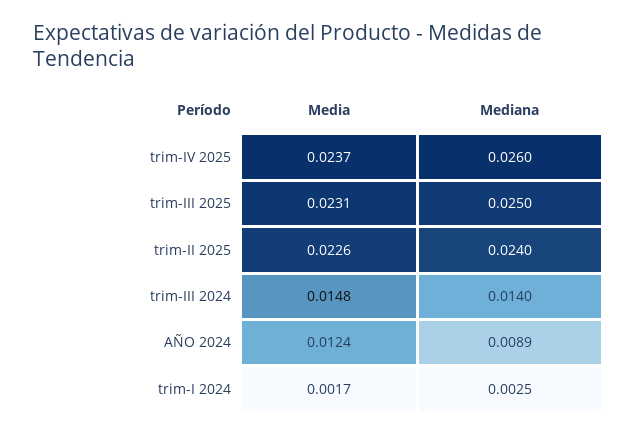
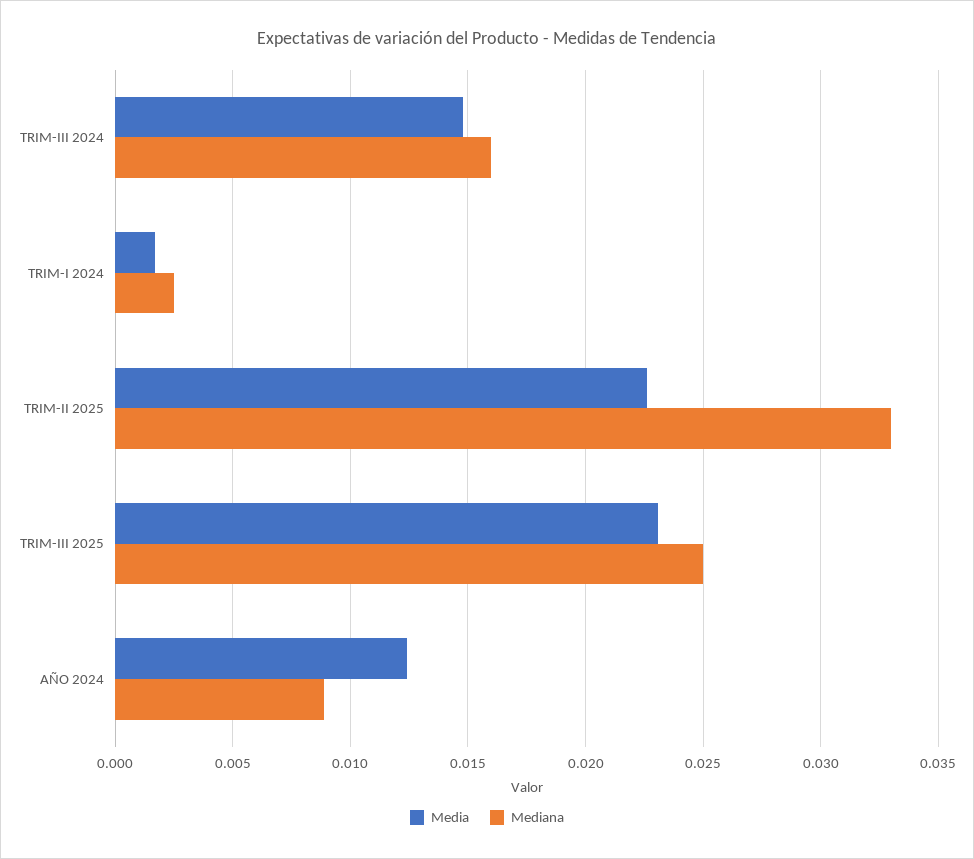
Media, trim-IV 2025: 0.0237 -> none
Mediana, trim-IV 2025: 0.026 -> none
Mediana, trim-II 2025: 0.024 -> 0.033
Mediana, trim-III 2024: 0.014 -> 0.016

